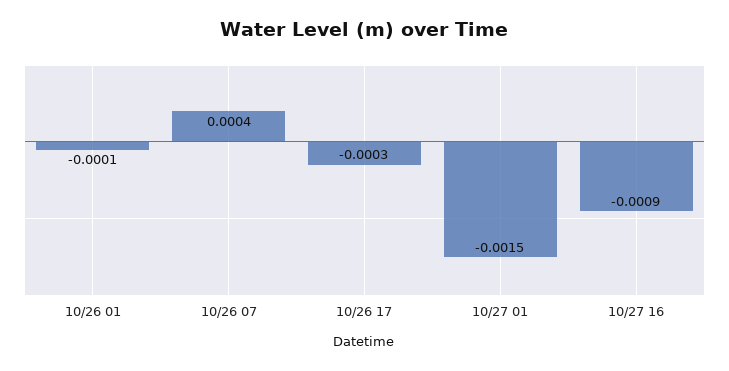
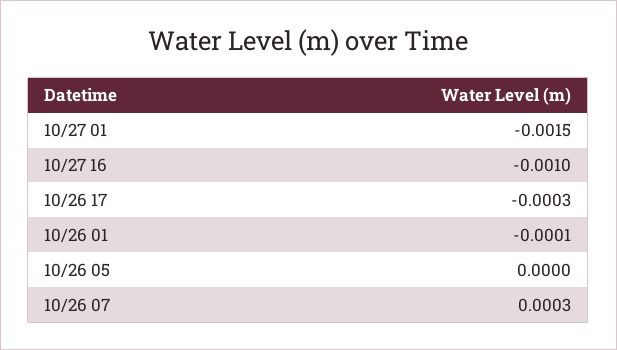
10/26 07: 0.0004 -> 0.0003
10/27 16: -0.0009 -> -0.001
10/26 05: none -> 0

